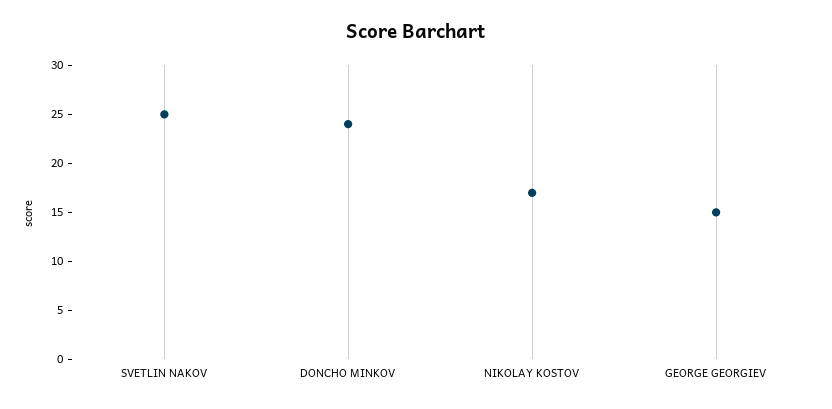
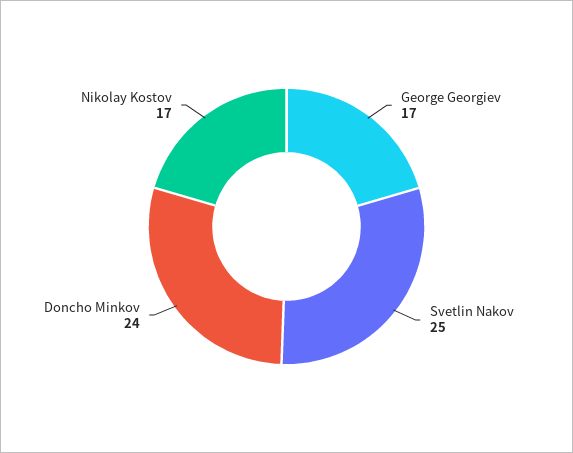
GEORGE GEORGIEV: 15 -> 17

